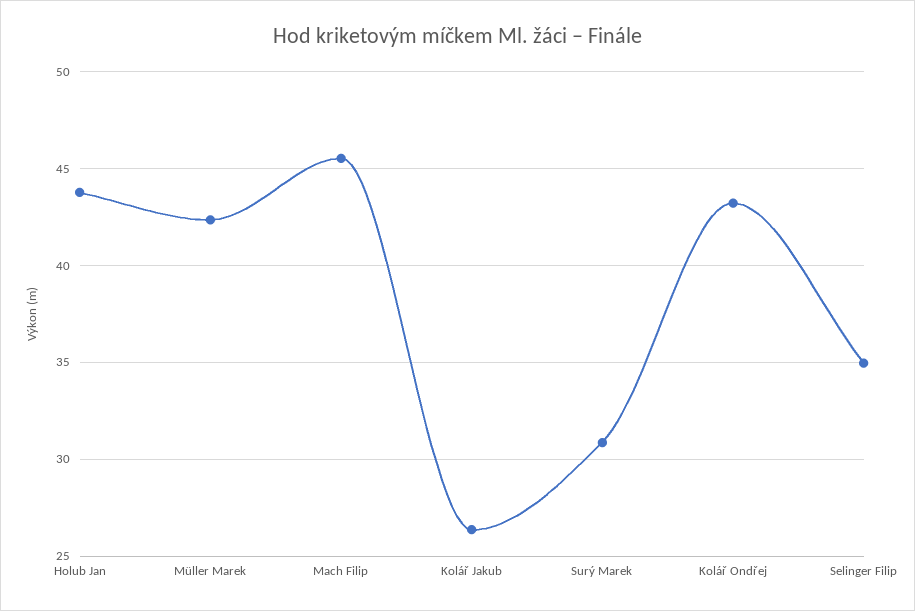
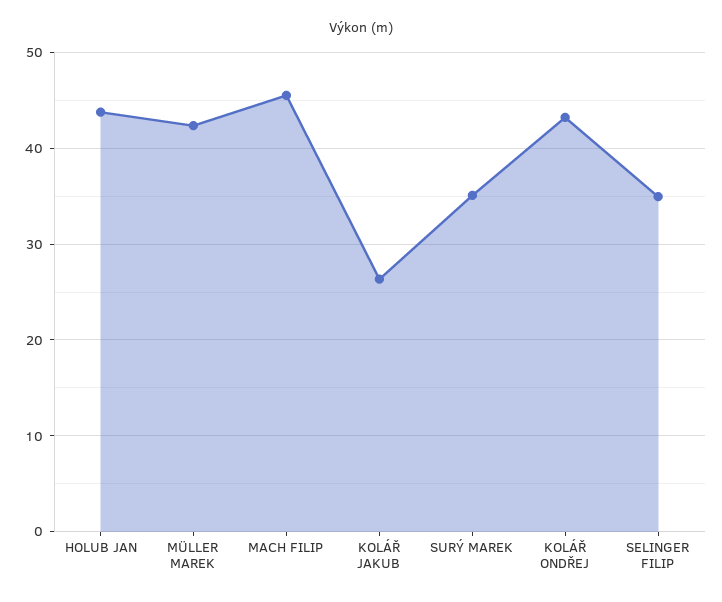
Surý Marek: 31 -> 35

